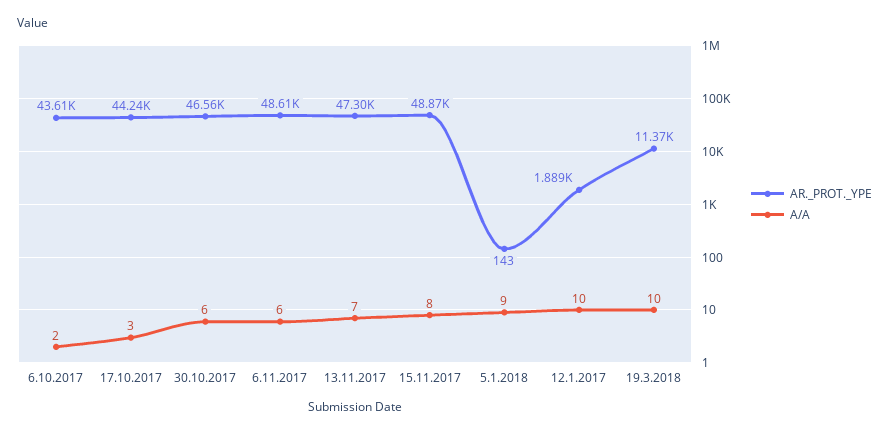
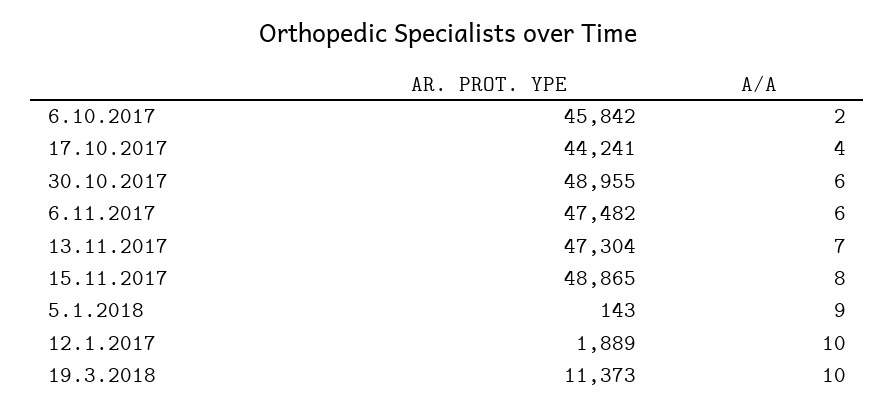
AR._PROT._YPE, 6.10.2017: 43610 -> 45842
A/A, 17.10.2017: 3 -> 4
AR._PROT._YPE, 30.10.2017: 46560 -> 48955
AR._PROT._YPE, 6.11.2017: 48610 -> 47482

